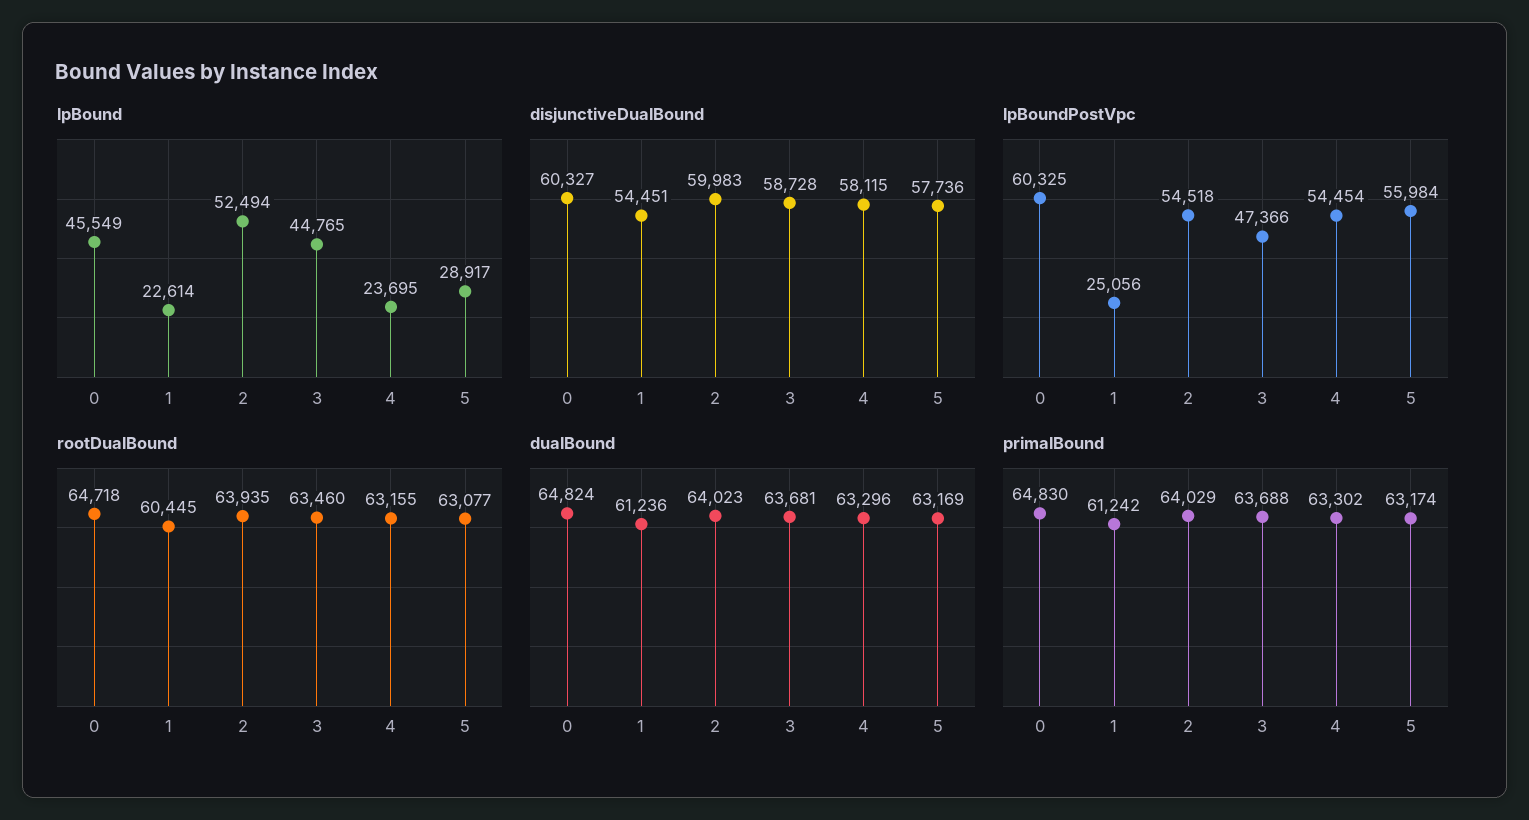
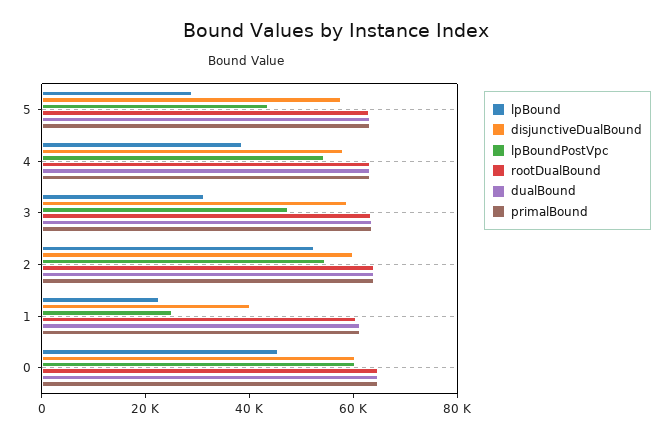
lpBound, 3: 44765 -> 30000
lpBound, 4: 23695 -> 40000
disjunctiveDualBound, 1: 54451 -> 40000
lpBoundPostVpc, 5: 55984 -> 45000

